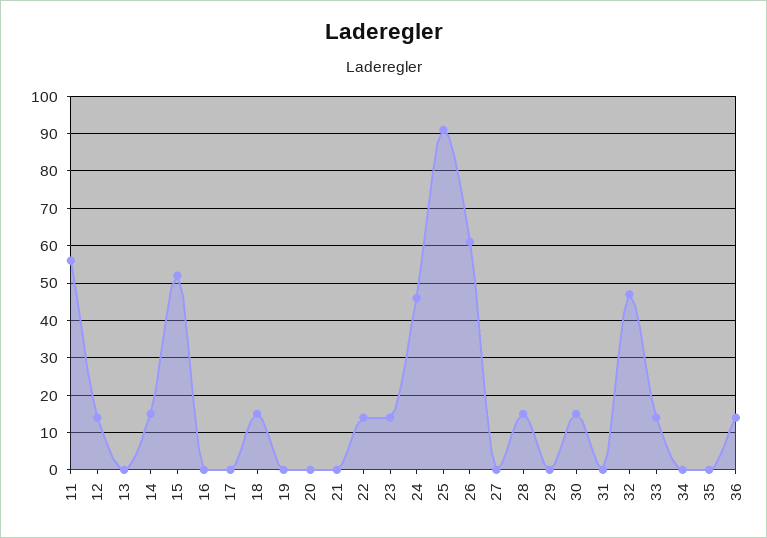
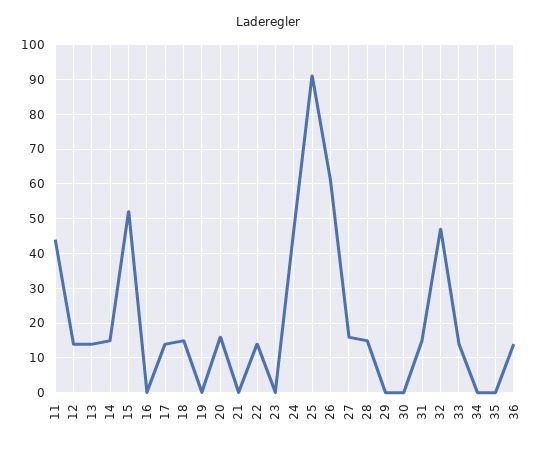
11: 55 -> 45
13: 0 -> 15
17: 0 -> 15
20: 0 -> 15
23: 15 -> 0
27: 0 -> 15
30: 15 -> 0
31: 0 -> 15

